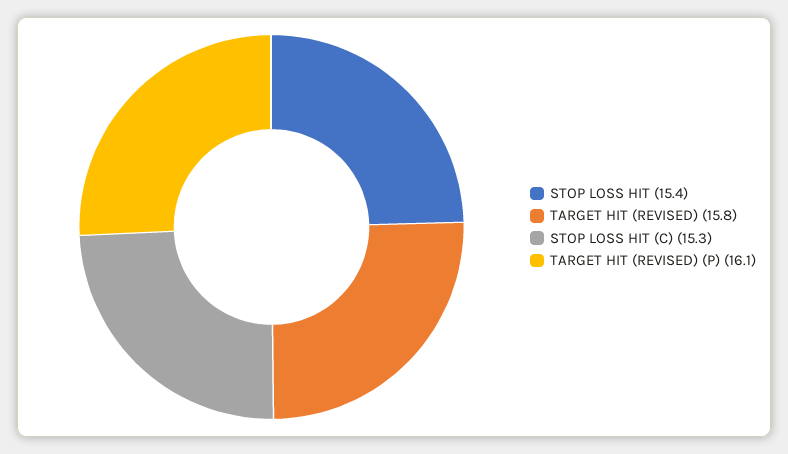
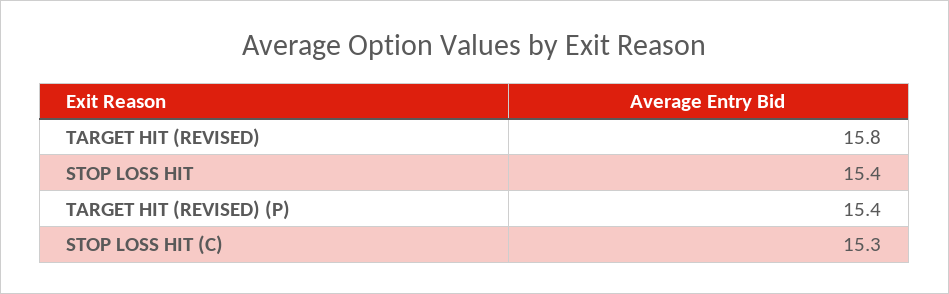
TARGET HIT (REVISED) (P): 16.1 -> 15.4

